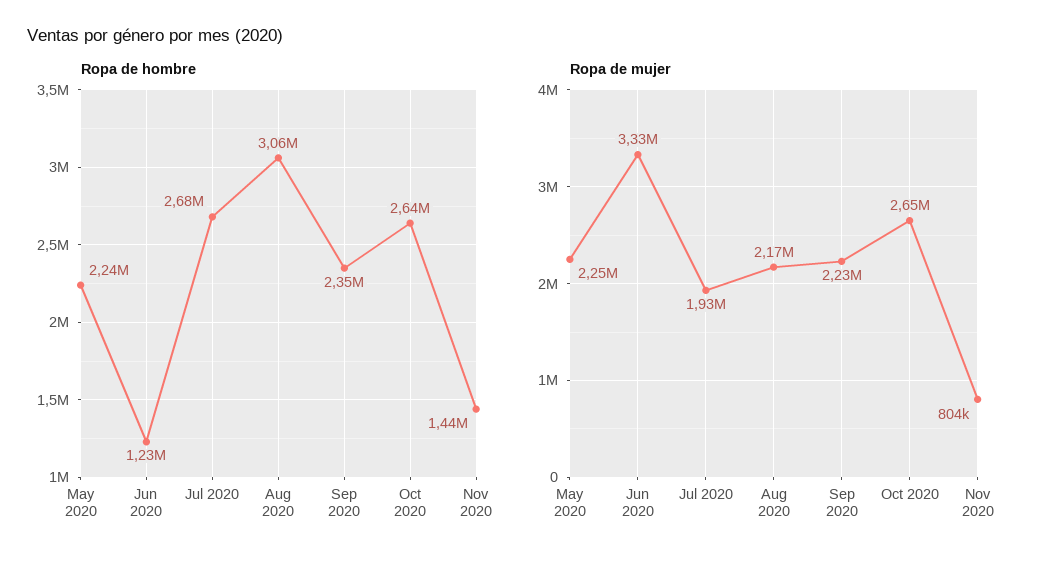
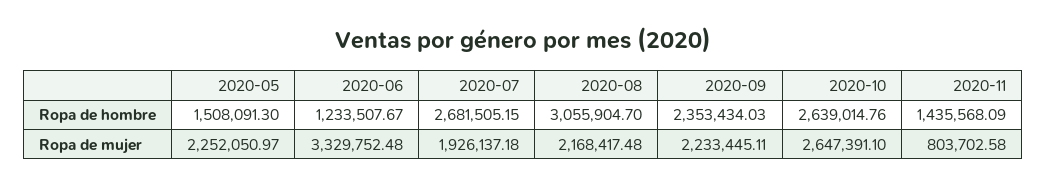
Ropa de hombre, May 2020: 2240000 -> 1508091.3

